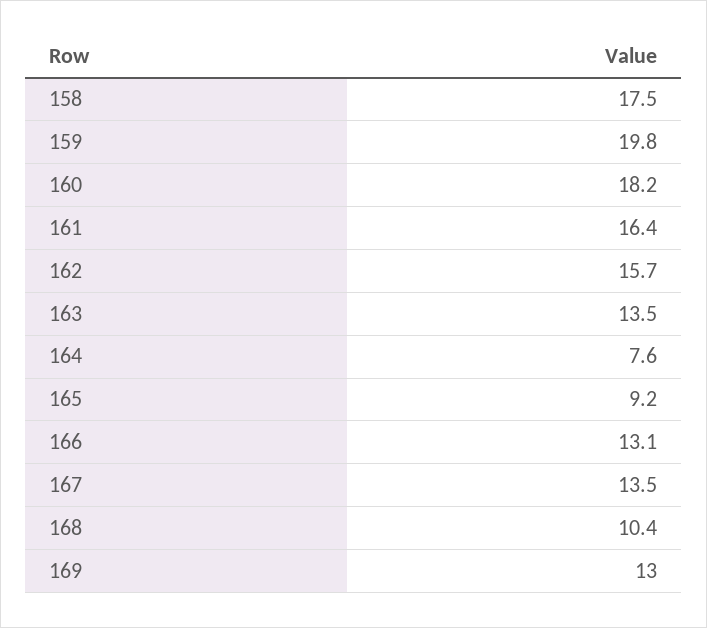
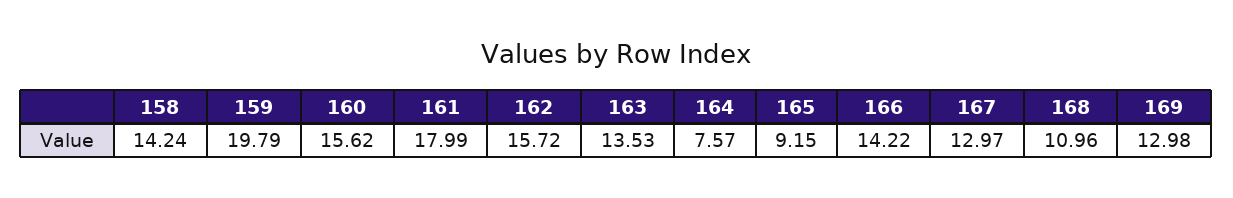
158: 17.5 -> 14.24
160: 18.2 -> 15.62
161: 16.4 -> 17.99
166: 13.1 -> 14.22
167: 13.5 -> 12.97
168: 10.4 -> 10.96

